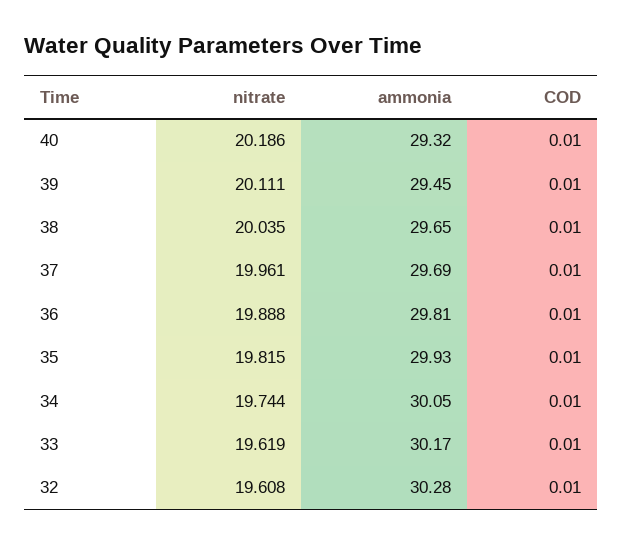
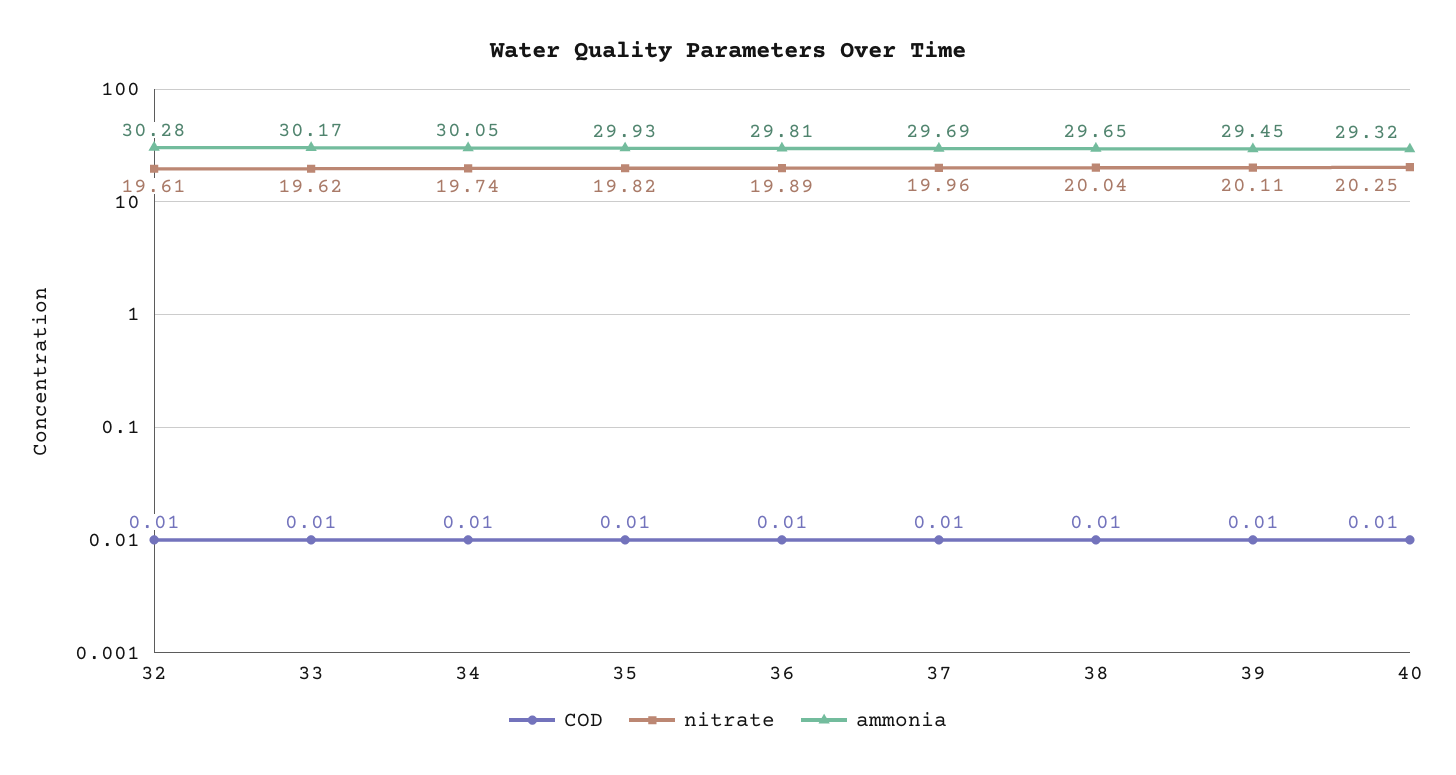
nitrate, 40: 20.186 -> 20.25

